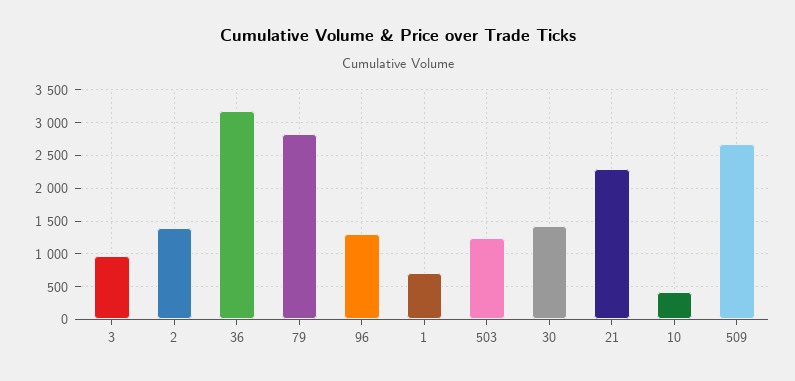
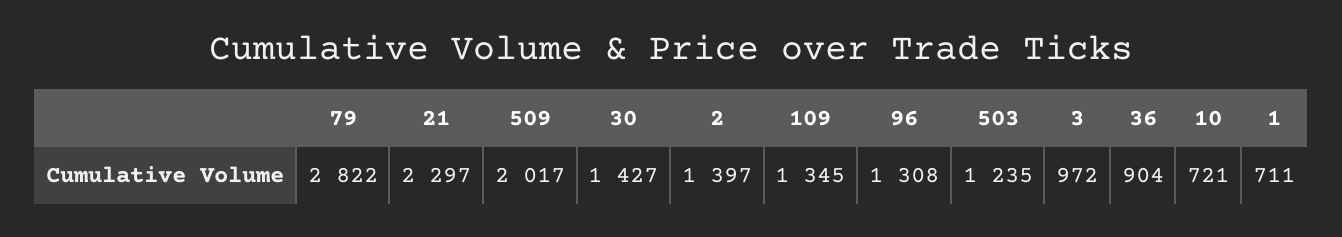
36: 3200 -> 904
10: 400 -> 721
509: 2700 -> 2017
109: none -> 1345

